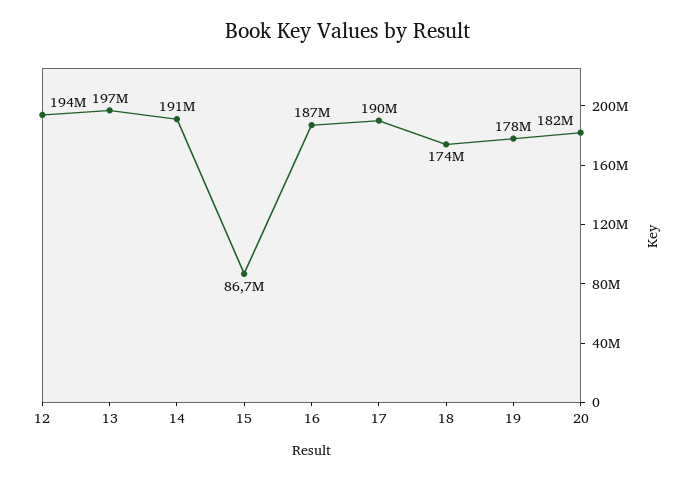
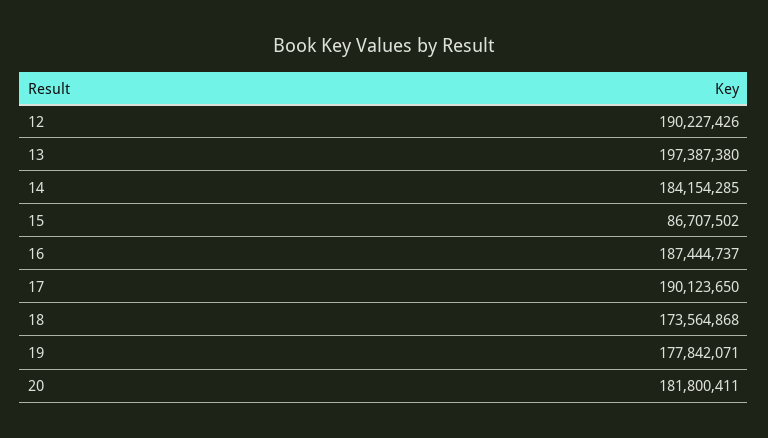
12: 194000000 -> 190227426
14: 191000000 -> 184154285

